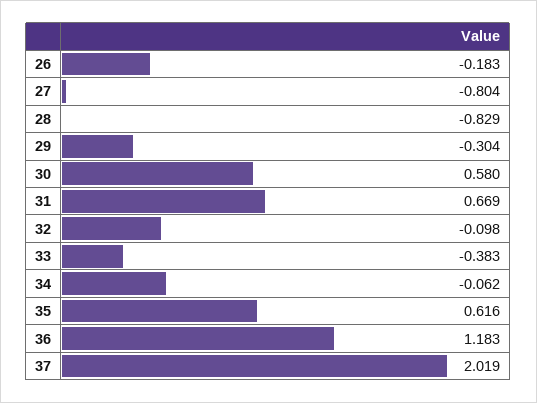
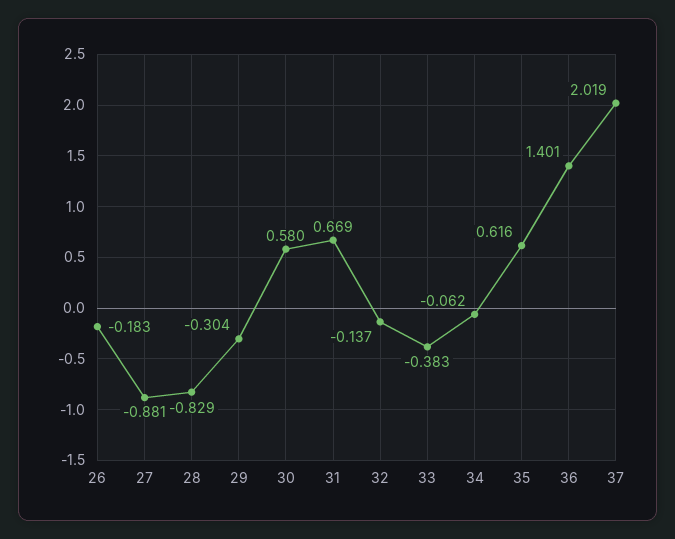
27: -0.804 -> -0.881
32: -0.098 -> -0.137
36: 1.183 -> 1.401

